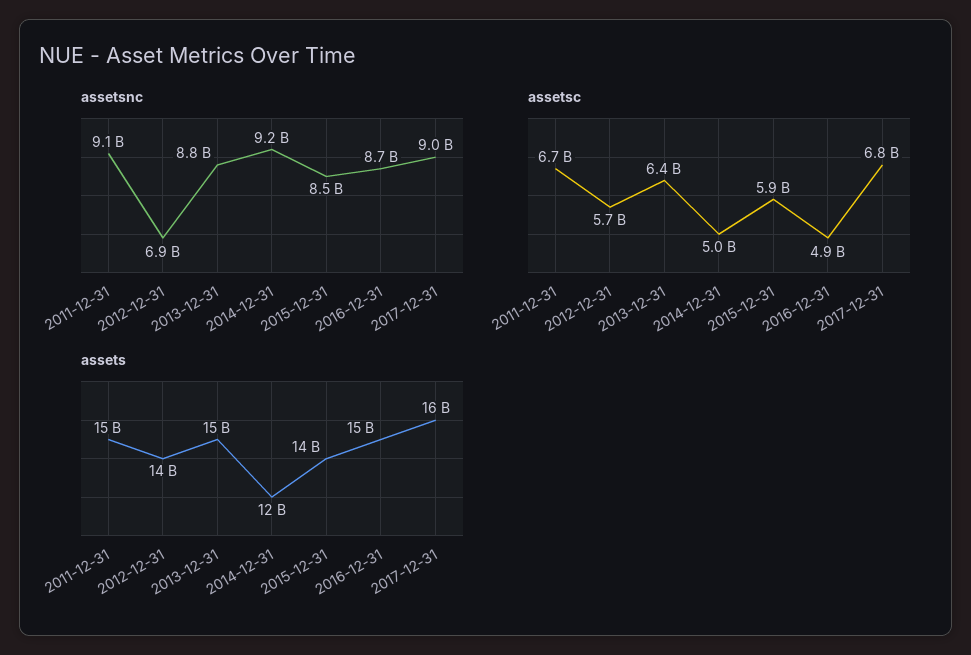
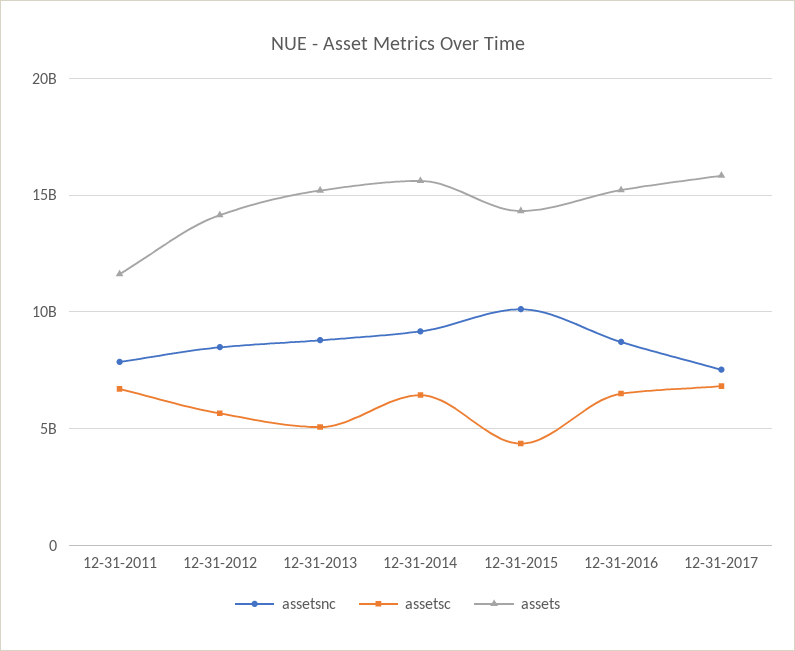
assetsnc, 2011-12-31: 9100000000 -> 8000000000
assetsnc, 2012-12-31: 6900000000 -> 8500000000
assetsnc, 2015-12-31: 8500000000 -> 10000000000
assetsnc, 2017-12-31: 9000000000 -> 7500000000
assetsc, 2013-12-31: 6400000000 -> 5000000000
assetsc, 2014-12-31: 5000000000 -> 6500000000
assetsc, 2015-12-31: 5900000000 -> 4500000000
assetsc, 2016-12-31: 4900000000 -> 6500000000
assets, 2011-12-31: 15000000000 -> 11500000000
assets, 2014-12-31: 12000000000 -> 15500000000

